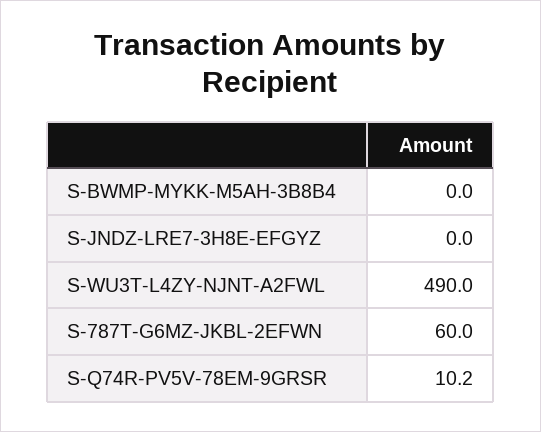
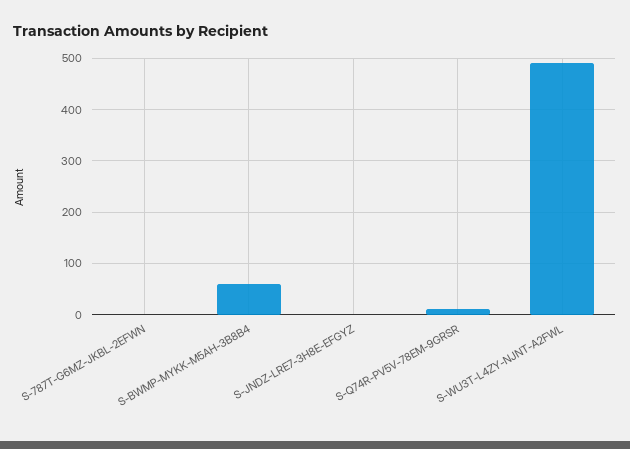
S-BWMP-MYKK-M5AH-3B8B4: 0 -> 60
S-787T-G6MZ-JKBL-2EFWN: 60 -> 0

